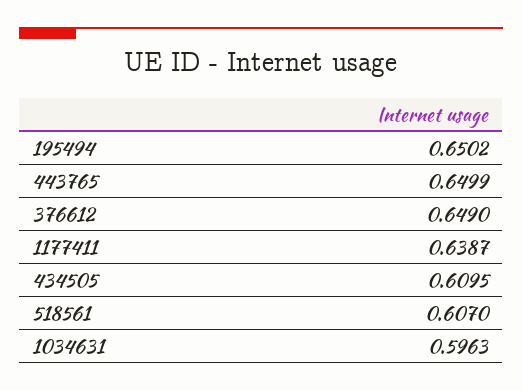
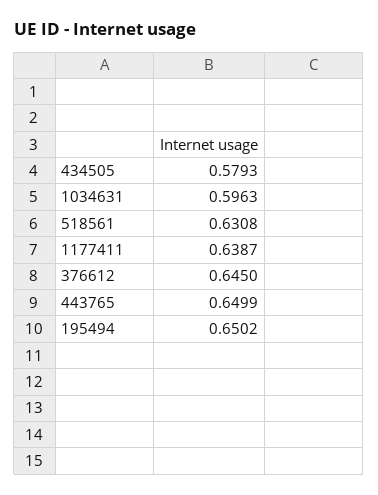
376612: 0.649 -> 0.645
434505: 0.6095 -> 0.5793
518561: 0.607 -> 0.6308

